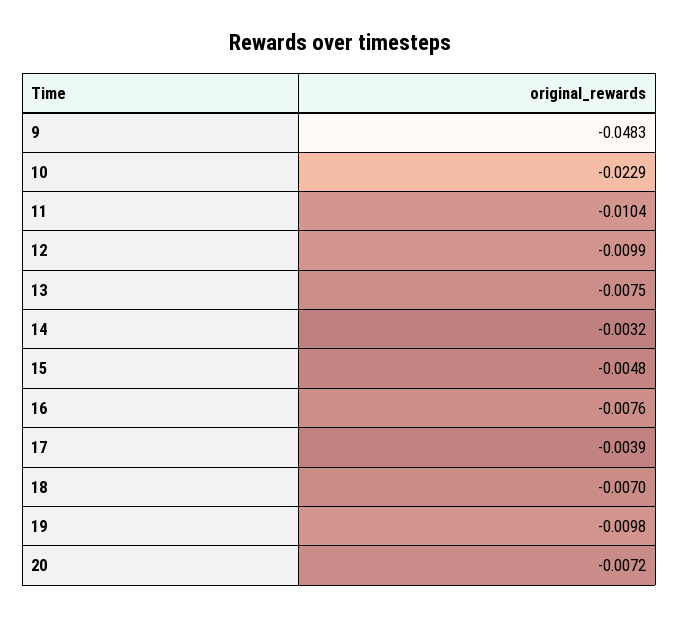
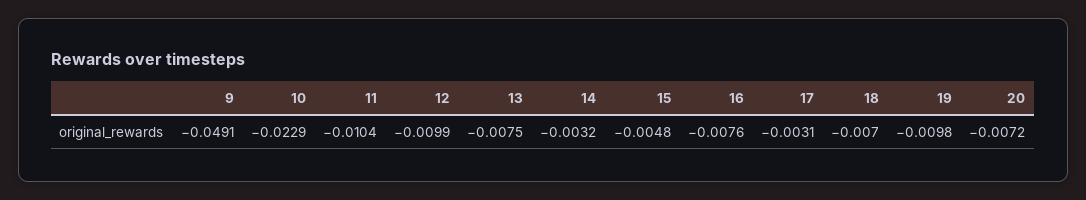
9: -0.0483 -> -0.0491
17: -0.0039 -> -0.0031

